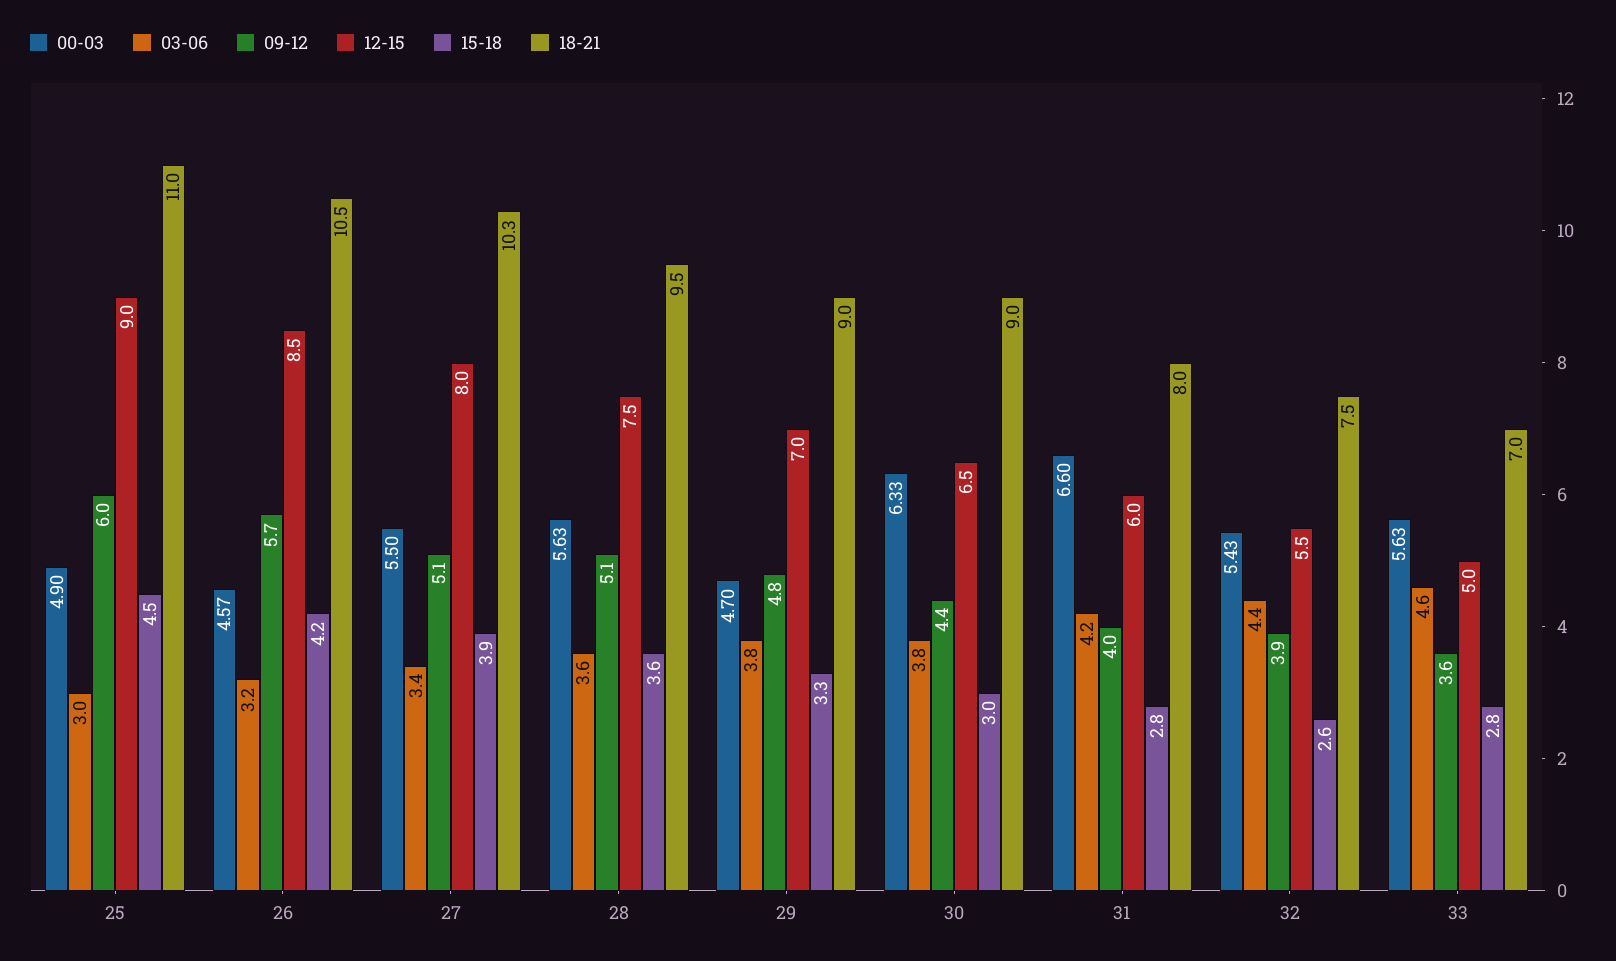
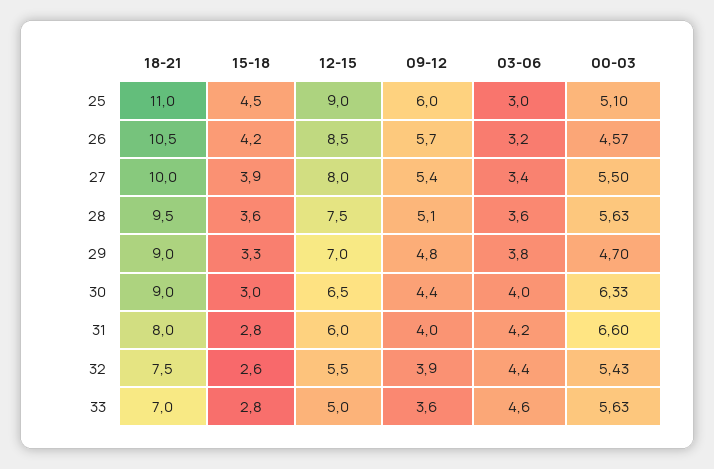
00-03, 25: 4.9 -> 5.1
09-12, 27: 5.1 -> 5.4
18-21, 27: 10.3 -> 10
03-06, 30: 3.8 -> 4

